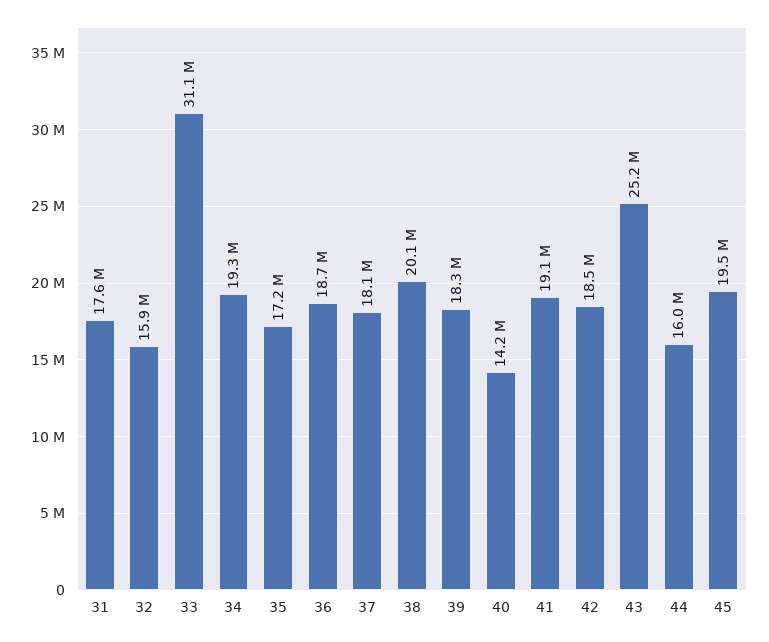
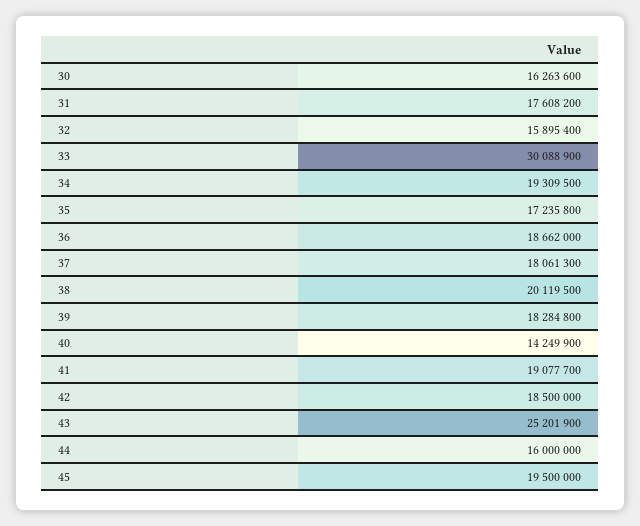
33: 31100000 -> 30088900
30: none -> 16263600

